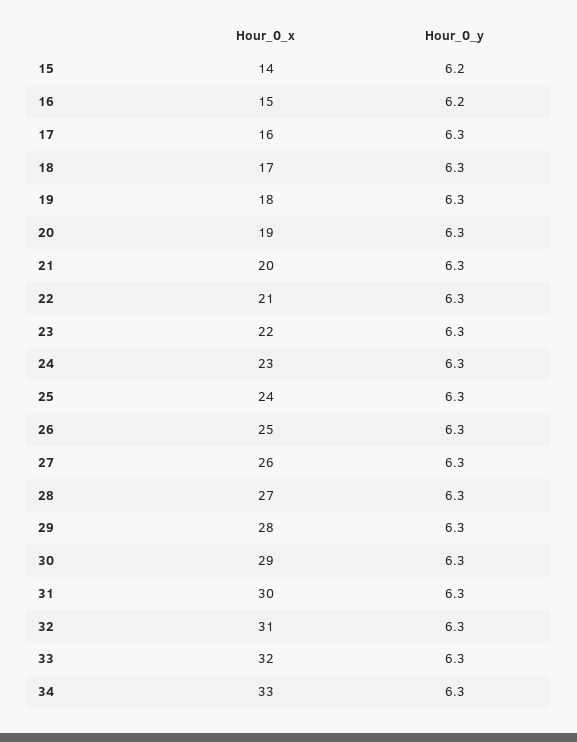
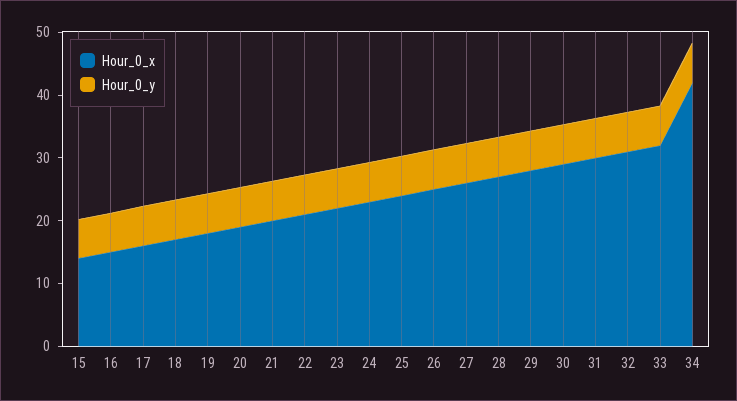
Hour_0_x, 34: 33 -> 42

